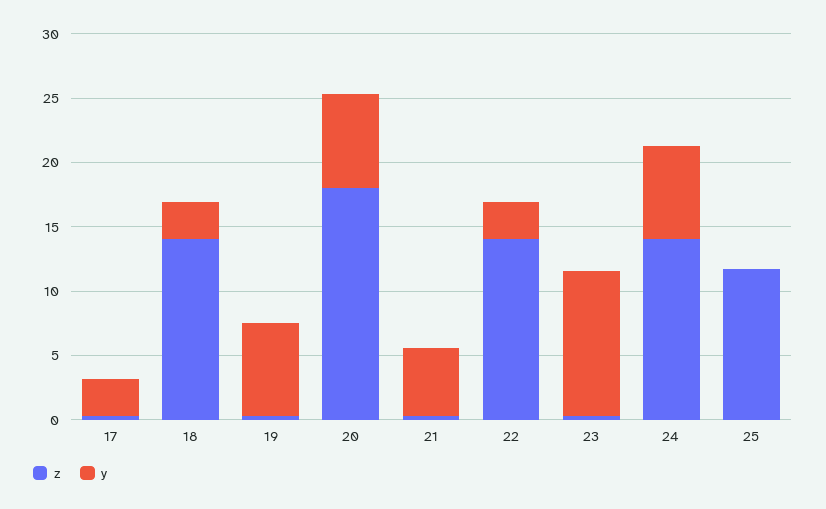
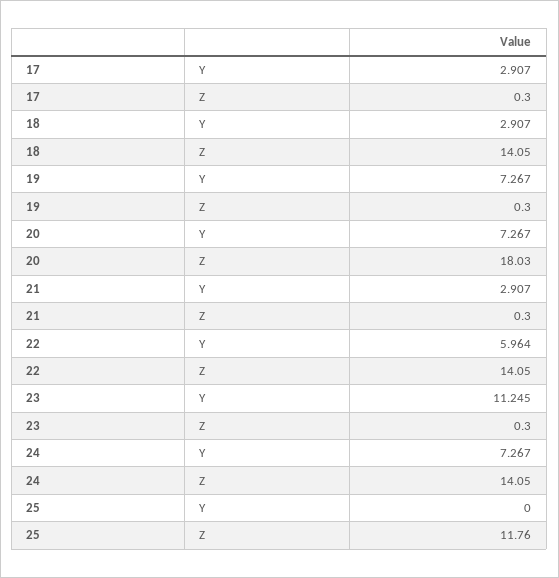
y, 21: 5 -> 2.907
y, 22: 3 -> 5.964

